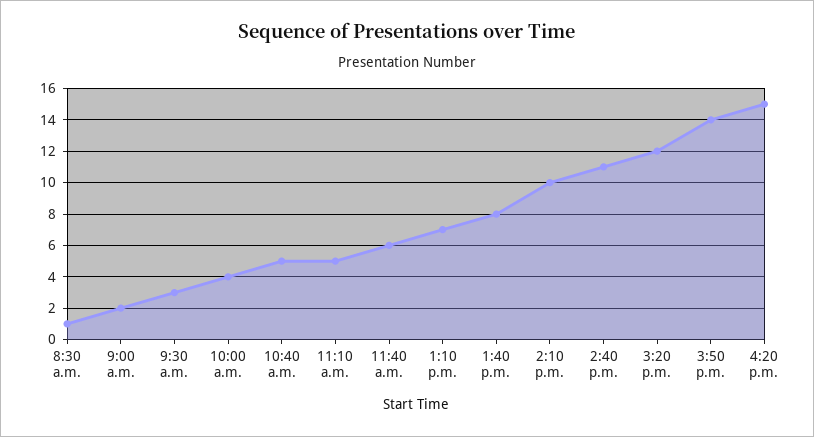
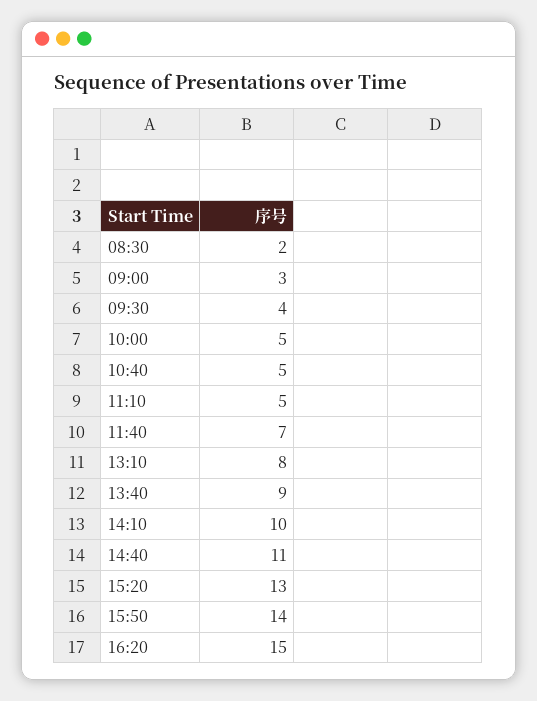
8:30 a.m.: 1 -> 2
9:00 a.m.: 2 -> 3
9:30 a.m.: 3 -> 4
10:00 a.m.: 4 -> 5
11:40 a.m.: 6 -> 7
1:10 p.m.: 7 -> 8
1:40 p.m.: 8 -> 9
3:20 p.m.: 12 -> 13

